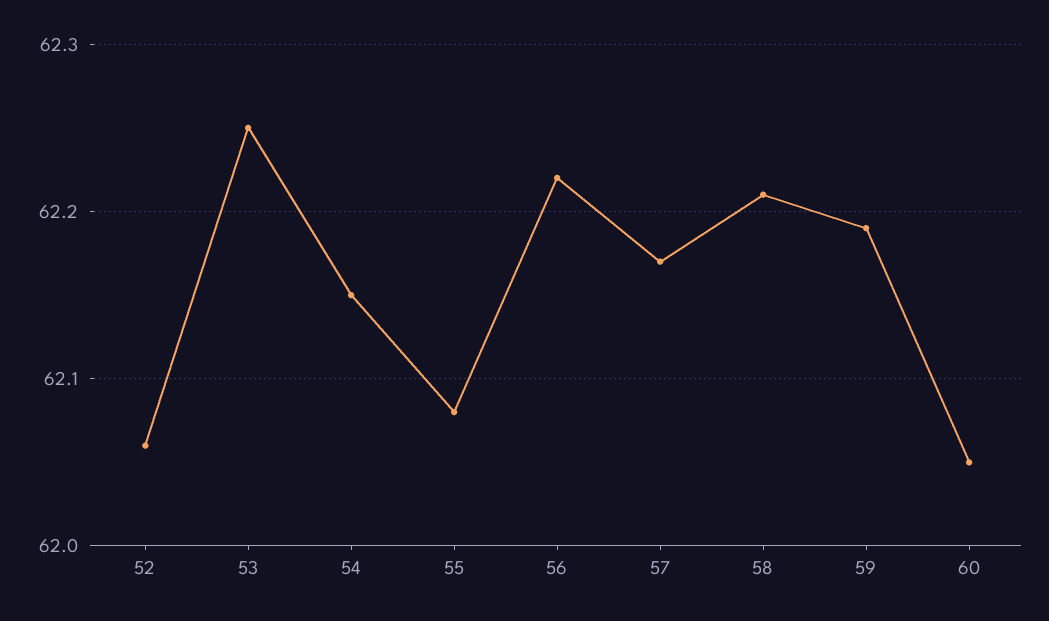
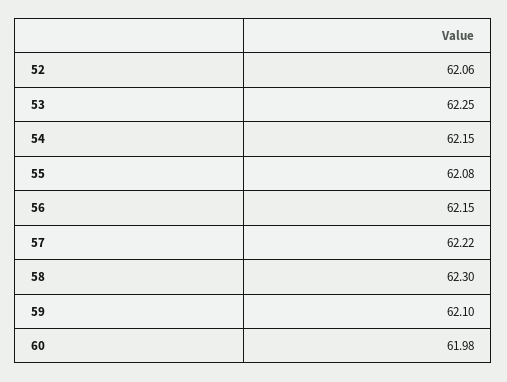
56: 62.22 -> 62.15
57: 62.17 -> 62.22
58: 62.21 -> 62.3
59: 62.19 -> 62.1
60: 62.05 -> 61.98

